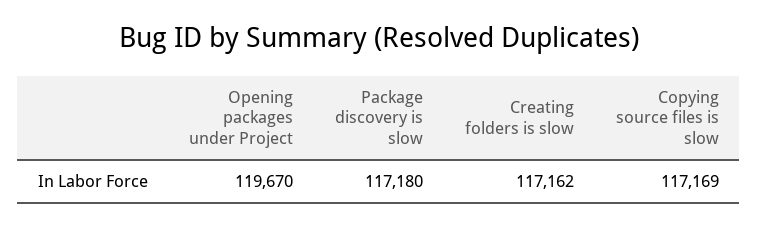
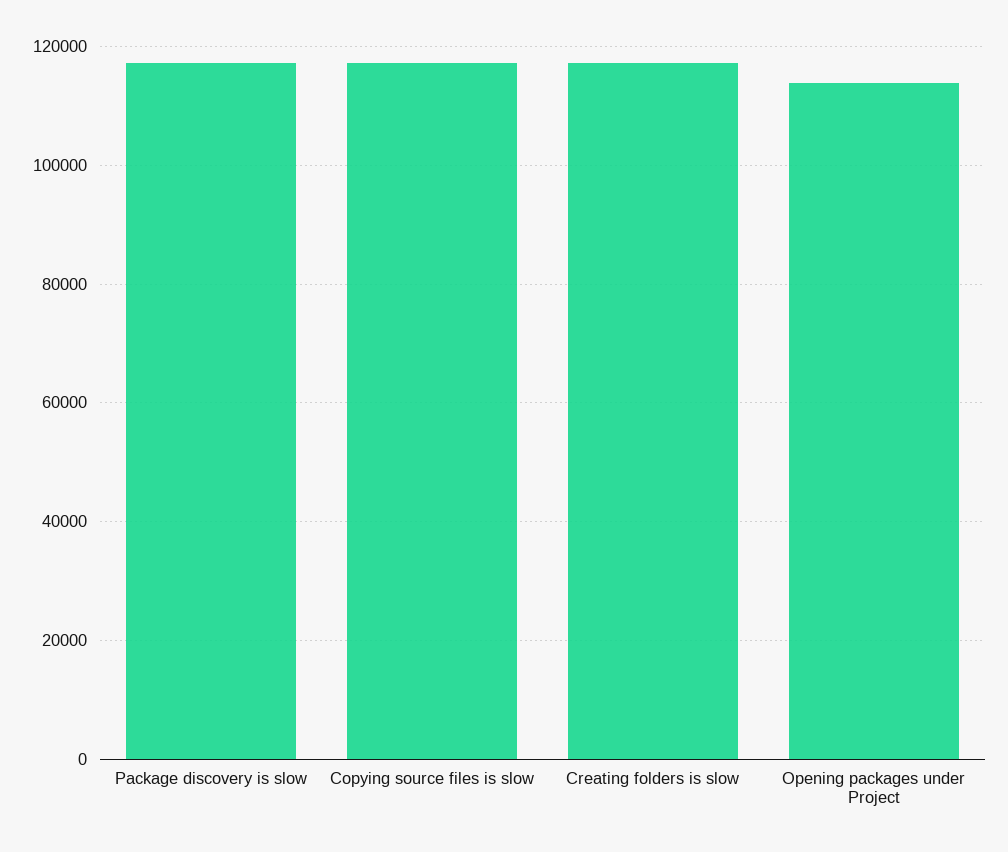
Opening packages under Project: 119670 -> 114000

